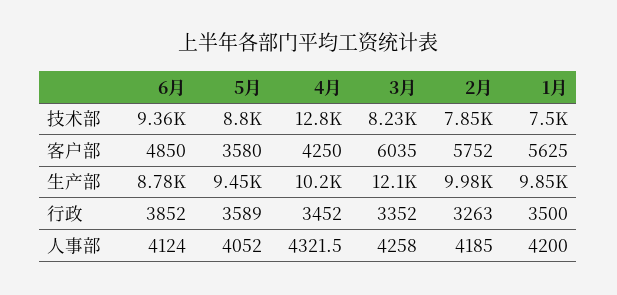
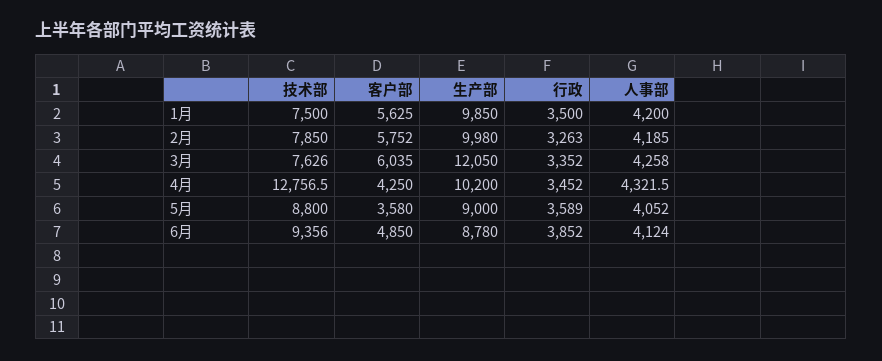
3月, 技术部: 8230 -> 7626
5月, 生产部: 9450 -> 9000

